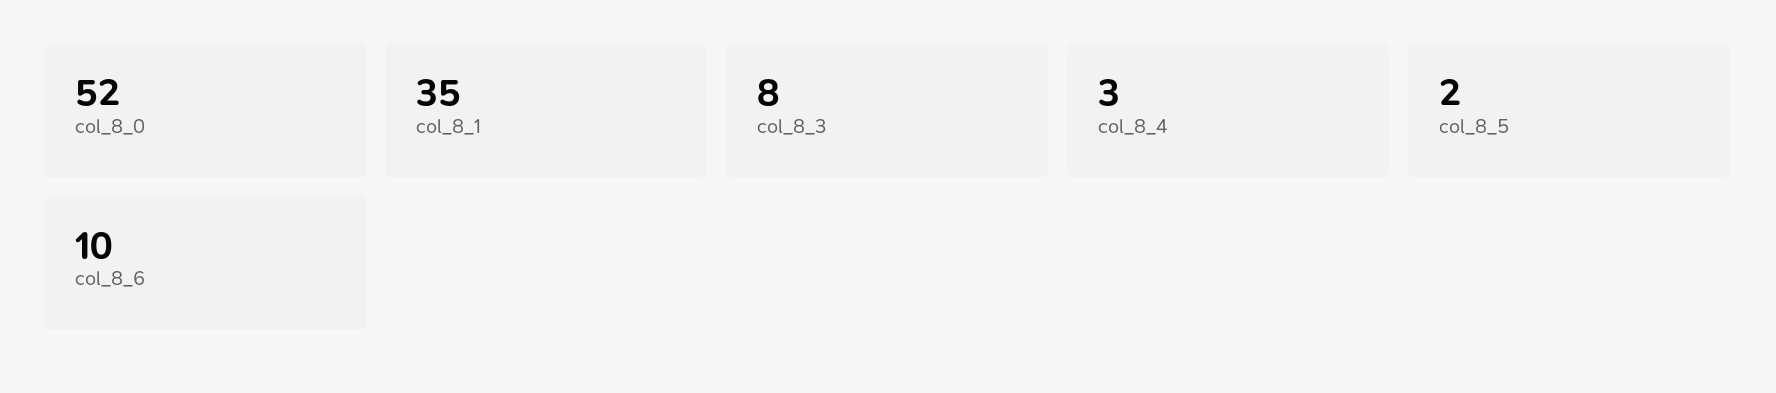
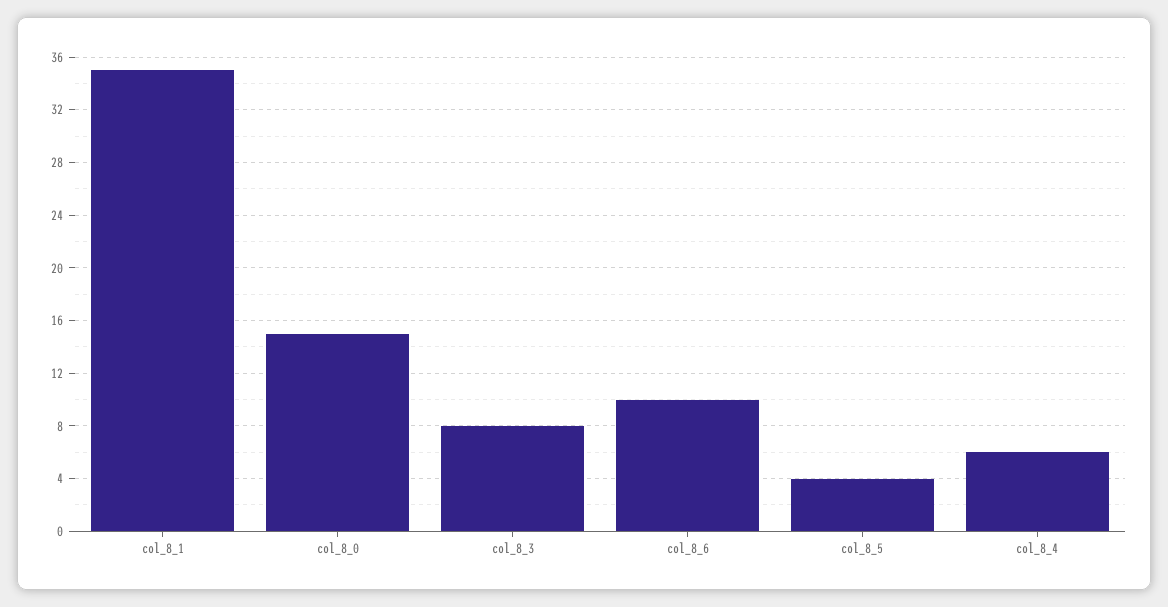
col_8_0: 52 -> 15
col_8_4: 3 -> 6
col_8_5: 2 -> 4

